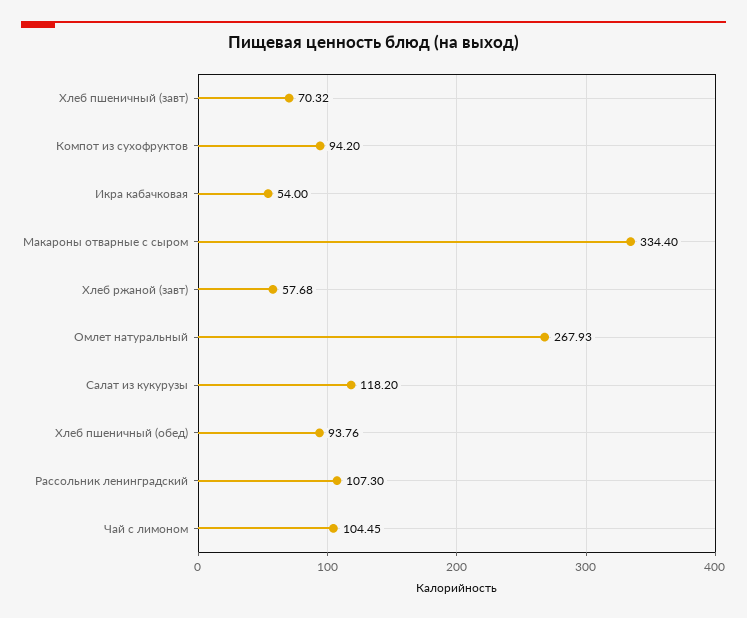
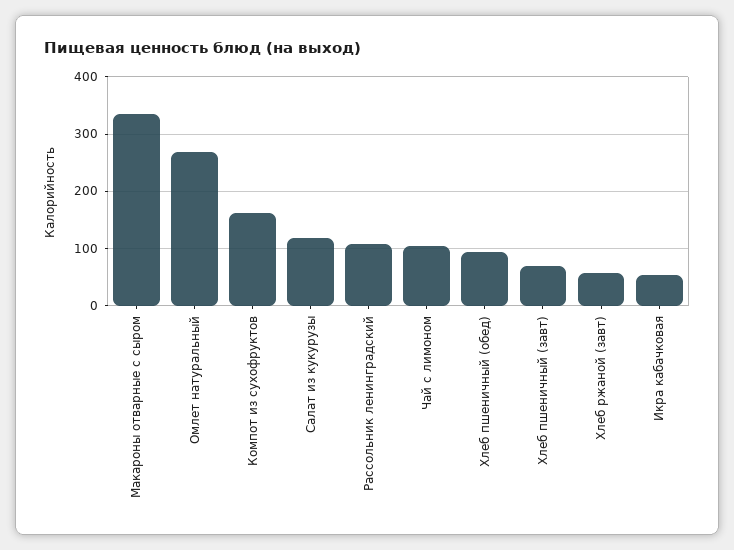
Компот из сухофруктов: 94.2 -> 160

